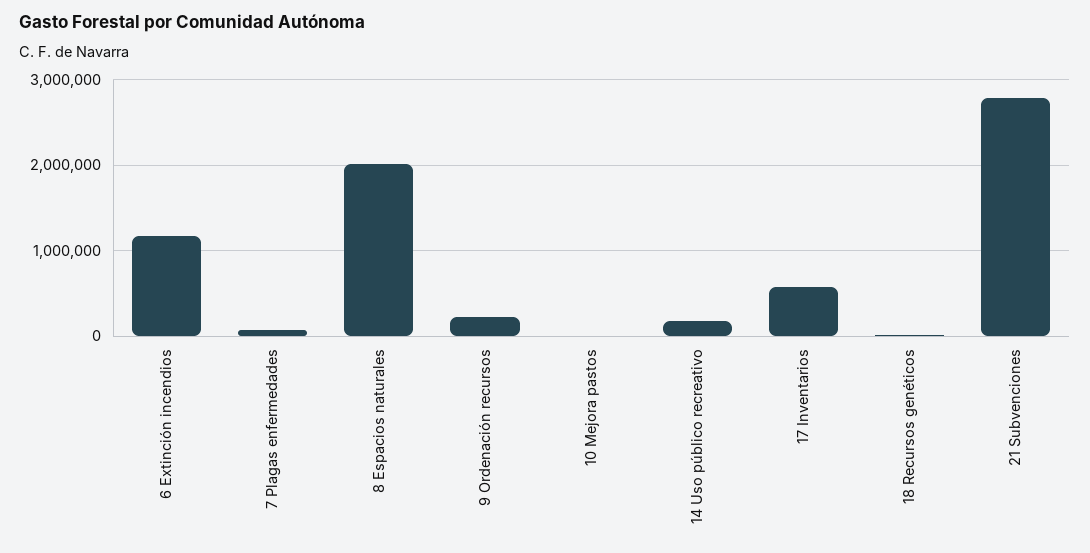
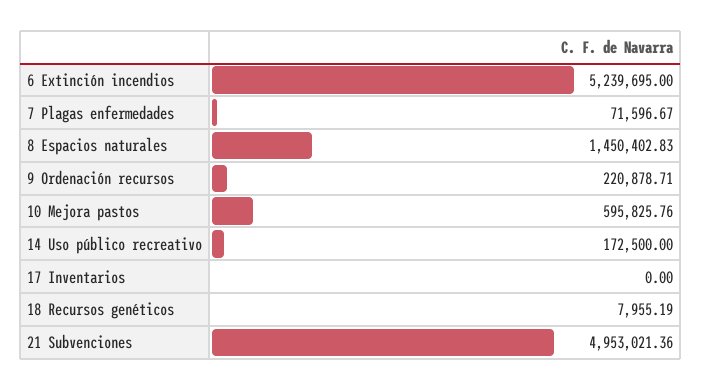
6 Extinción incendios: 1200000 -> 5239695
8 Espacios naturales: 2000000 -> 1450402.83
10 Mejora pastos: 0 -> 595825.76
17 Inventarios: 600000 -> 0
21 Subvenciones: 2800000 -> 4953021.36

